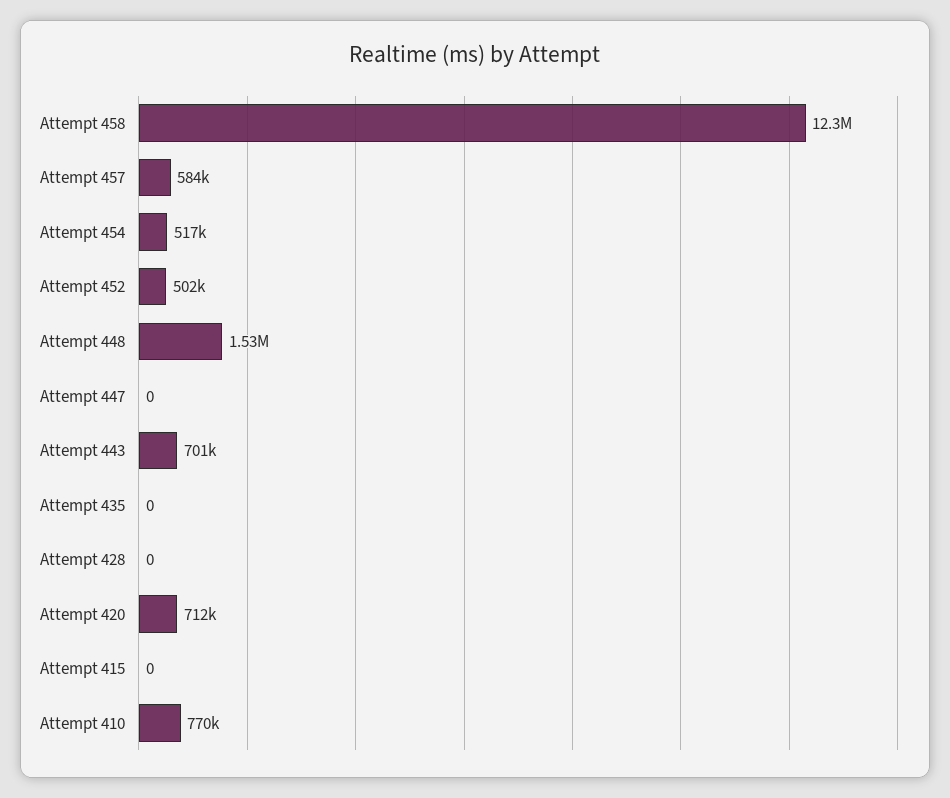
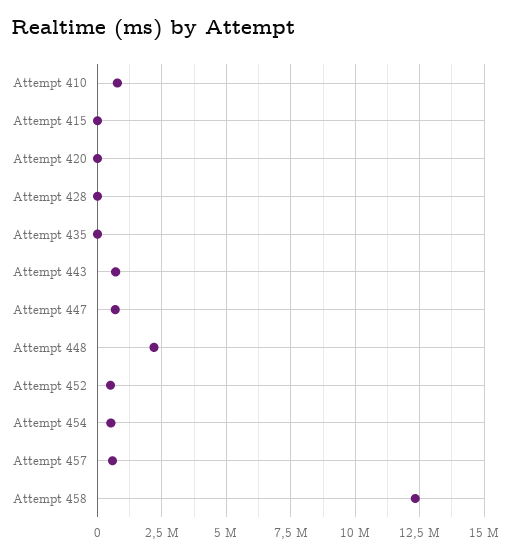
Attempt 448: 1530000 -> 2250000
Attempt 447: 0 -> 750000
Attempt 420: 712000 -> 0

